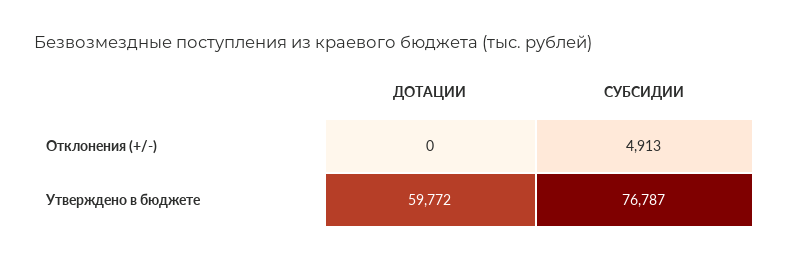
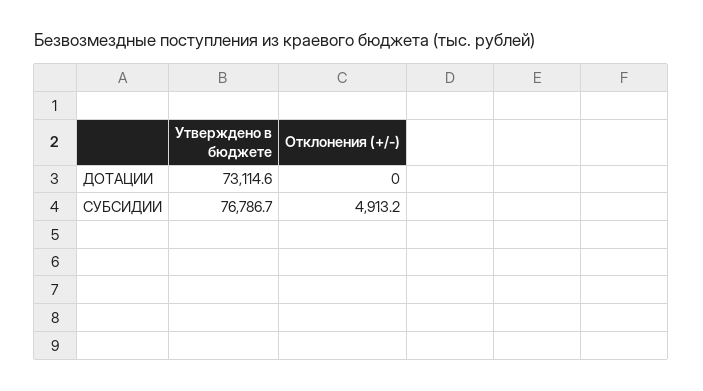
ДОТАЦИИ, Утверждено в бюджете: 59772 -> 73114.6

